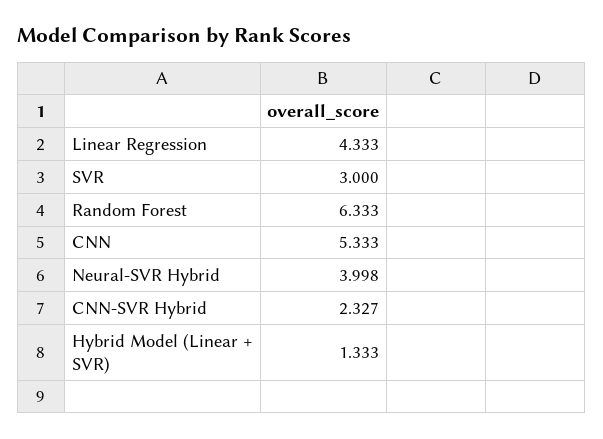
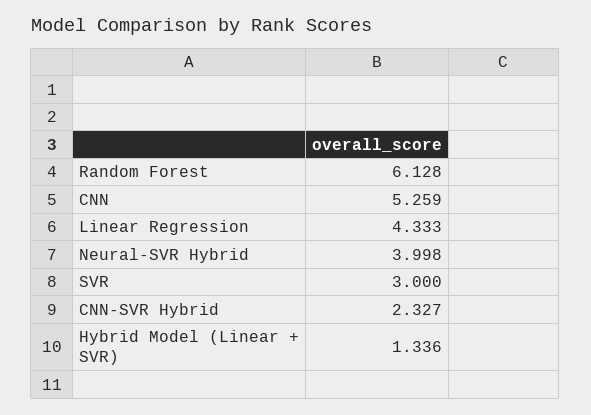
Random Forest: 6.333 -> 6.128
CNN: 5.333 -> 5.259
Hybrid Model (Linear + SVR): 1.333 -> 1.336

